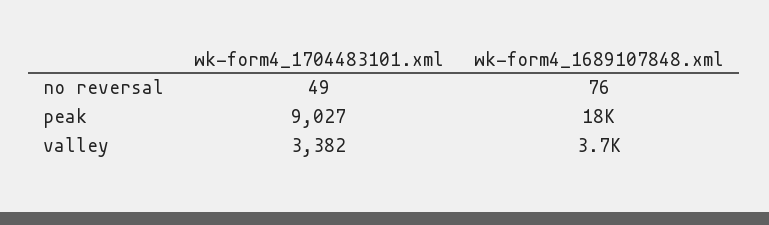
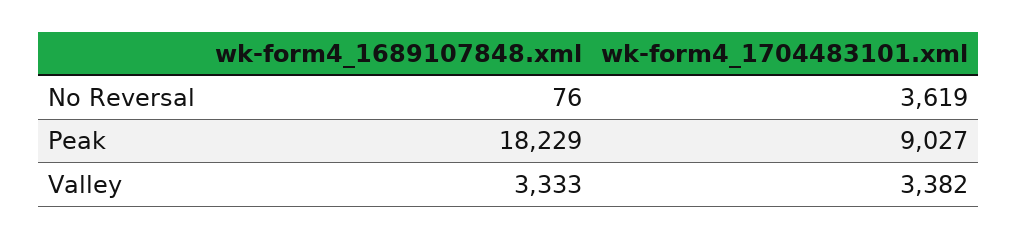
wk-form4_1704483101.xml, no reversal: 49 -> 3619
wk-form4_1689107848.xml, valley: 3700 -> 3333

